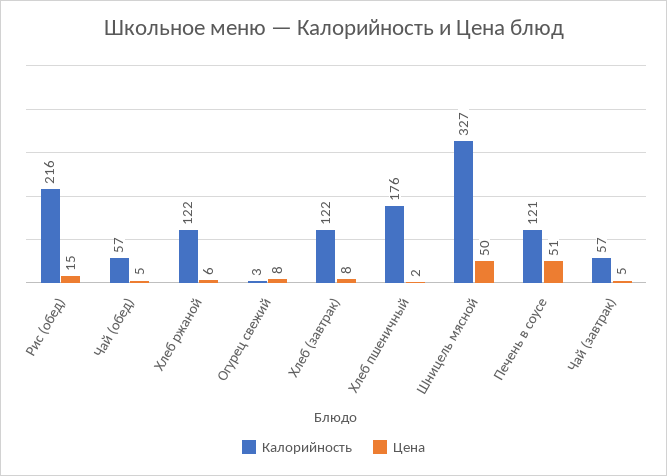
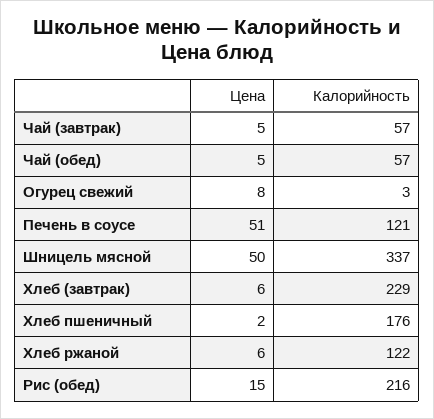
Калорийность, Хлеб (завтрак): 122 -> 229
Цена, Хлеб (завтрак): 8 -> 6
Калорийность, Шницель мясной: 327 -> 337

